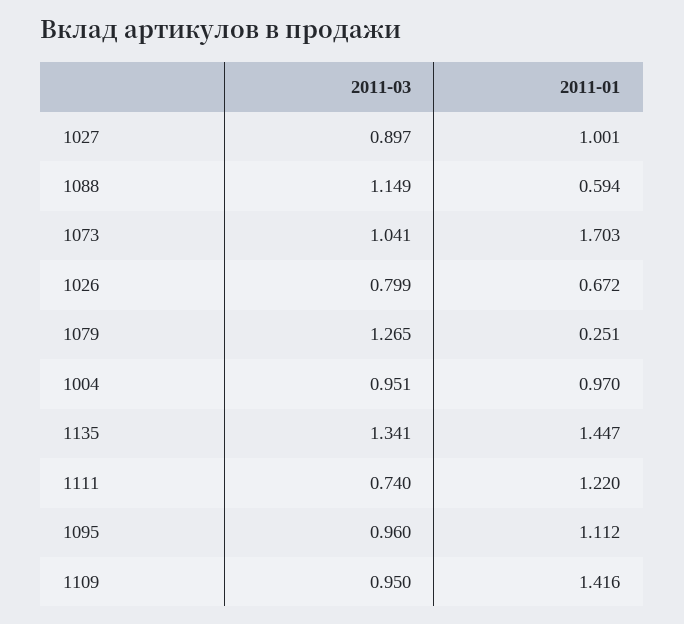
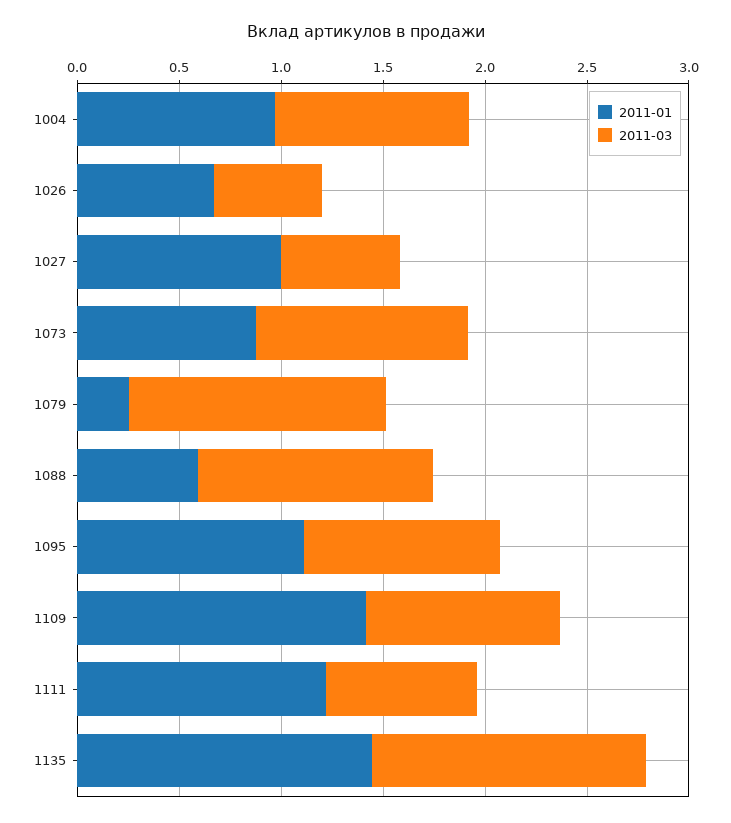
2011-03, 1027: 0.897 -> 0.6
2011-01, 1073: 1.703 -> 0.9
2011-03, 1026: 0.799 -> 0.5

